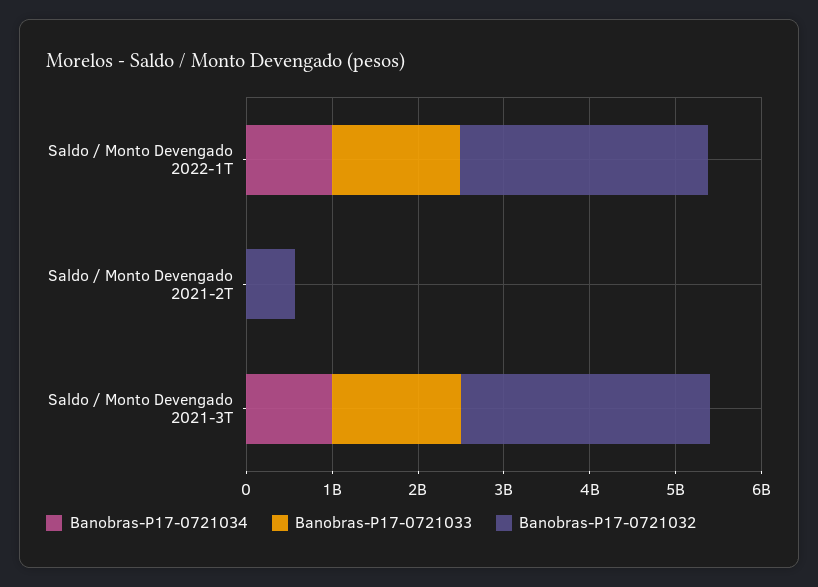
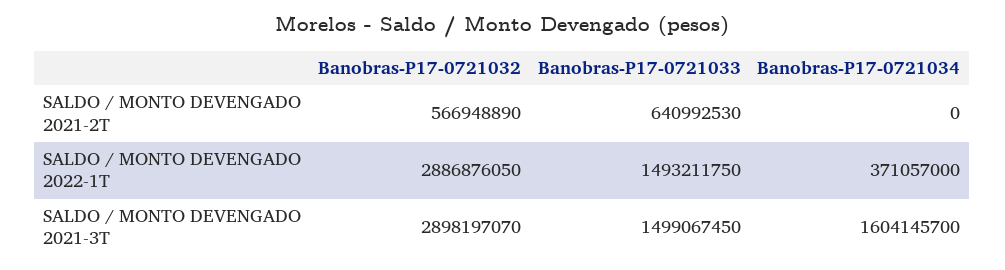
Banobras-P17-0721034, Saldo / Monto Devengado 2022-1T: 1000000000 -> 371057000
Banobras-P17-0721033, Saldo / Monto Devengado 2021-2T: 0 -> 640992530
Banobras-P17-0721034, Saldo / Monto Devengado 2021-3T: 1000000000 -> 1604145700

